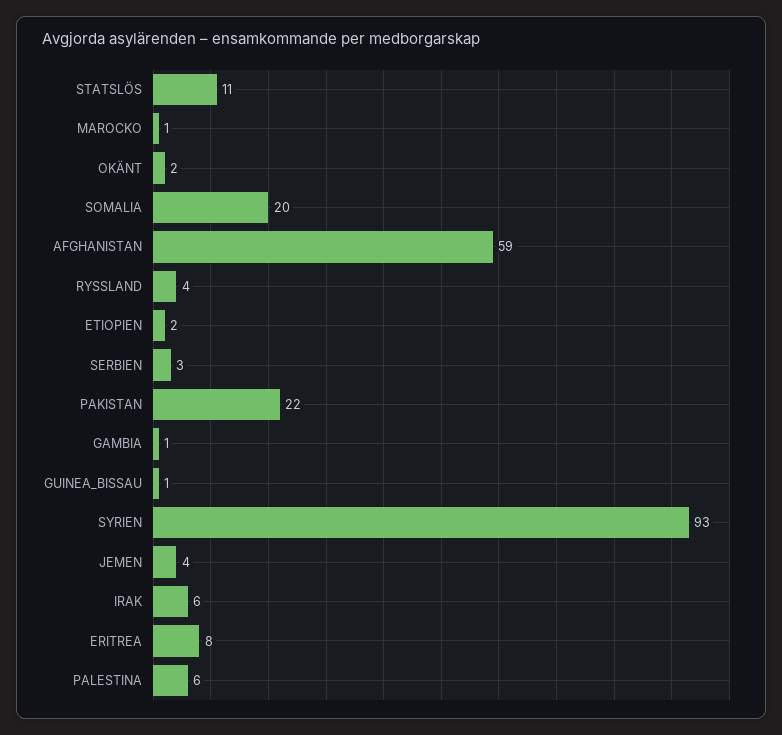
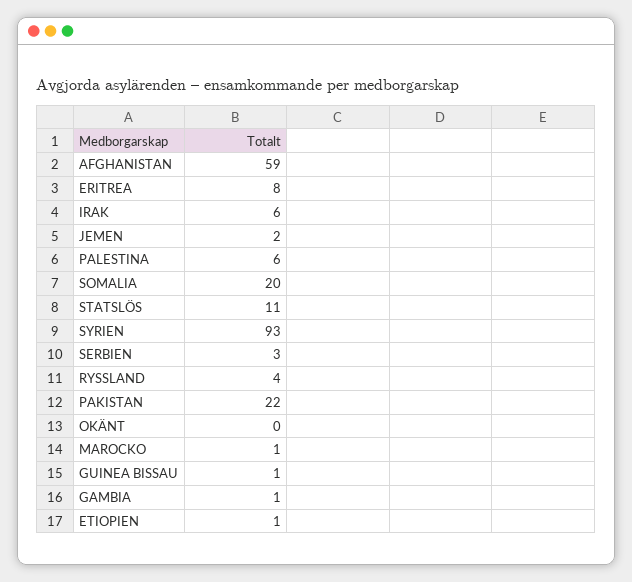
OKÄNT: 2 -> 0
ETIOPIEN: 2 -> 1
JEMEN: 4 -> 2

